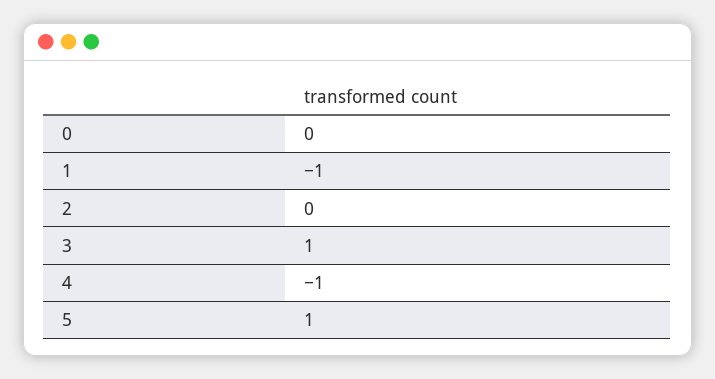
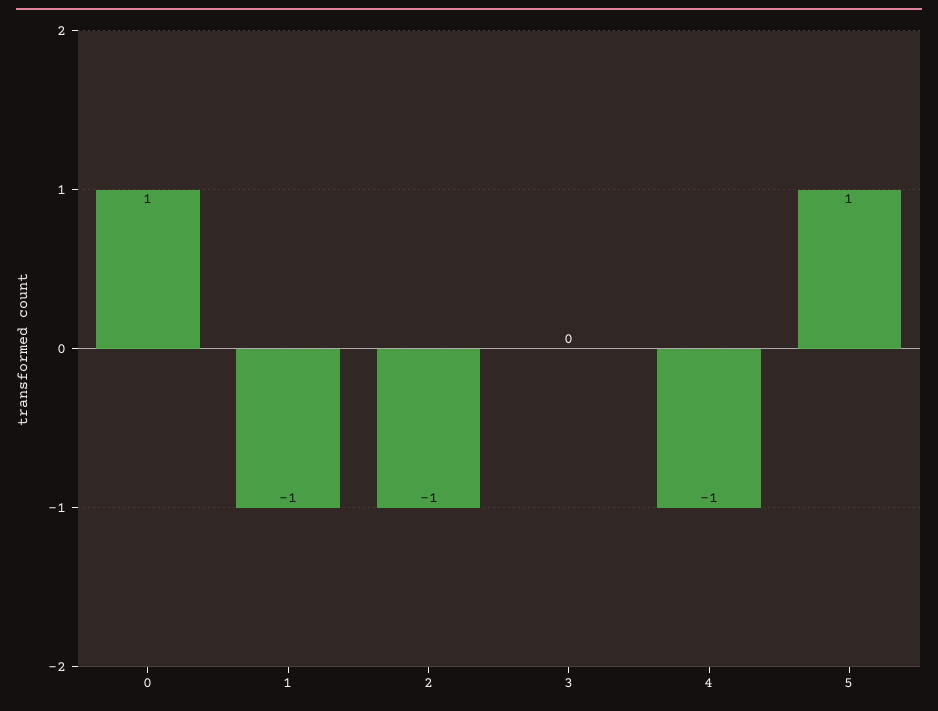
0: 0 -> 1
2: 0 -> -1
3: 1 -> 0

